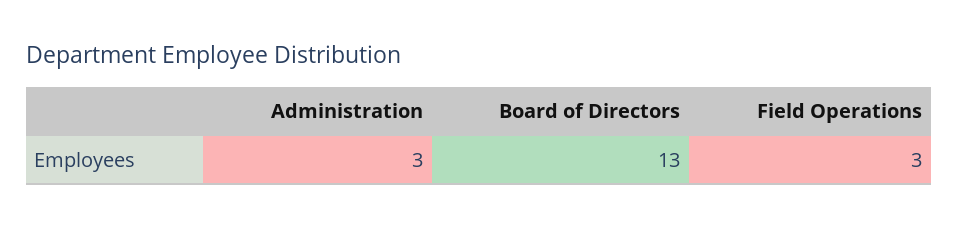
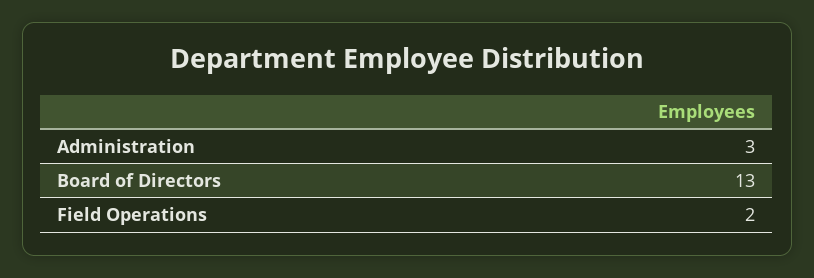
Field Operations: 3 -> 2

